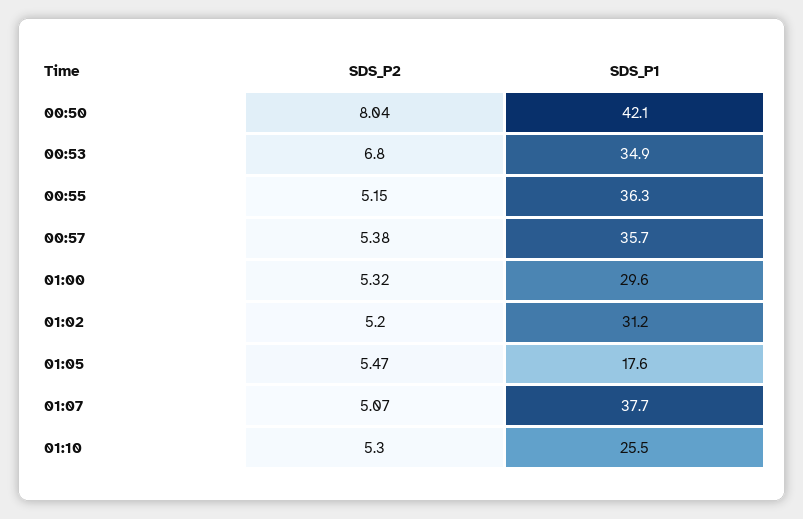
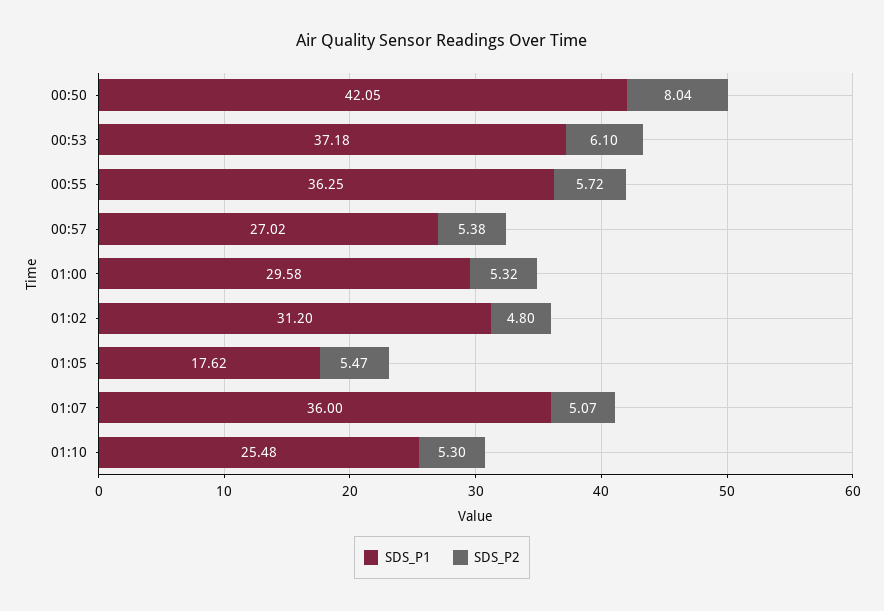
SDS_P2, 00:53: 6.8 -> 6.1
SDS_P1, 00:53: 34.9 -> 37.18
SDS_P2, 00:55: 5.15 -> 5.72
SDS_P1, 00:57: 35.7 -> 27.02
SDS_P2, 01:02: 5.2 -> 4.8
SDS_P1, 01:07: 37.7 -> 36

